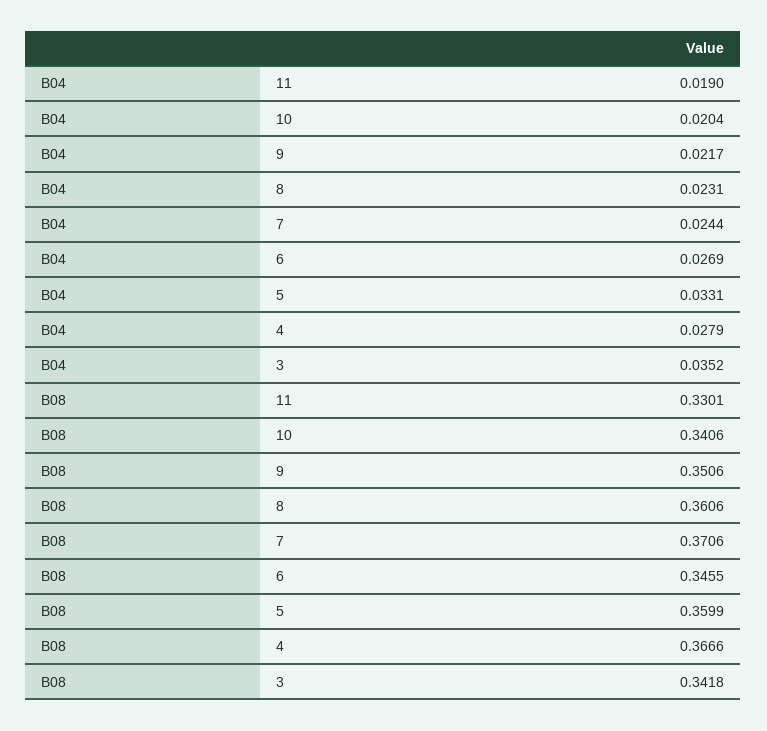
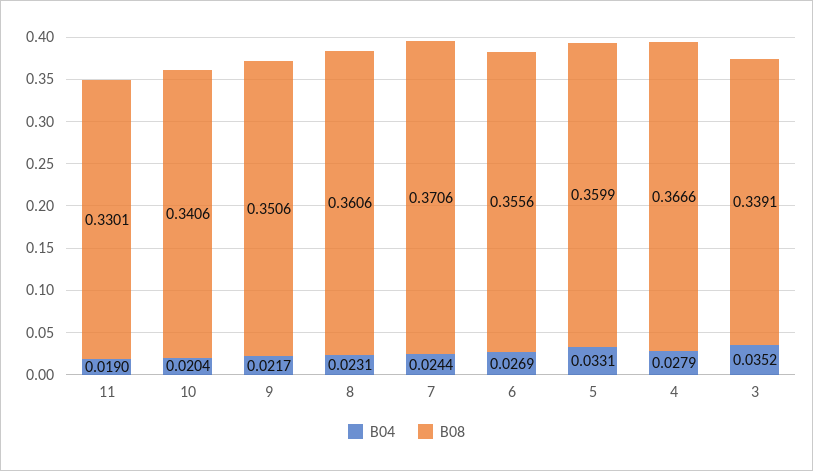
B08, 6: 0.3455 -> 0.3556
B08, 3: 0.3418 -> 0.3391

